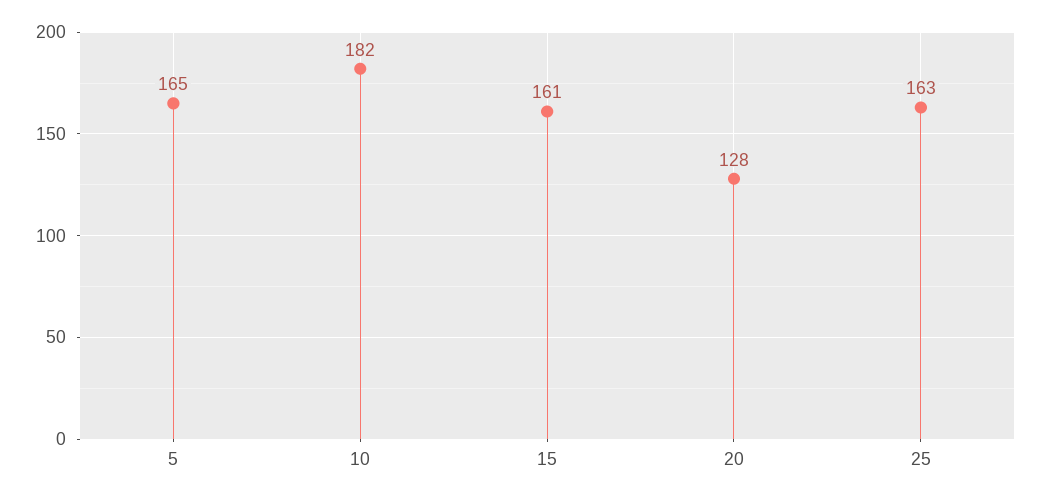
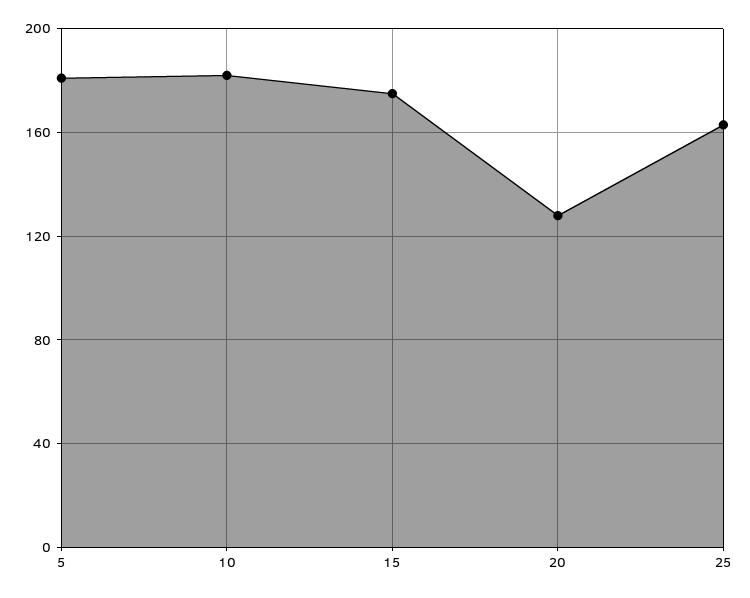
5: 165 -> 180
15: 161 -> 175

